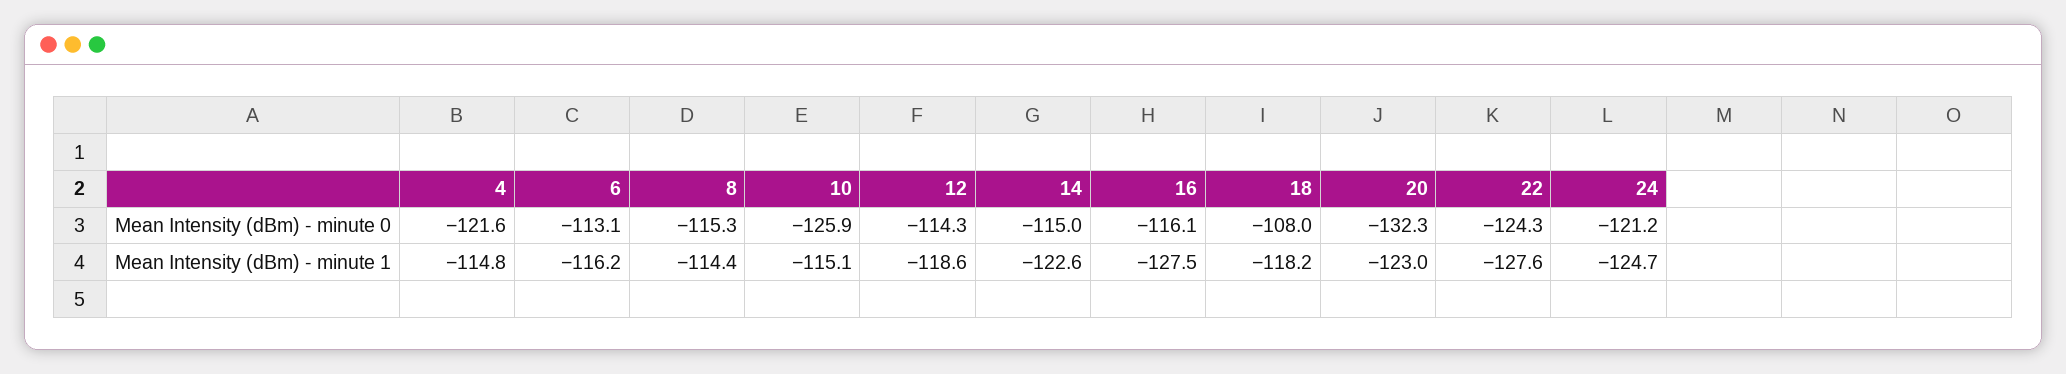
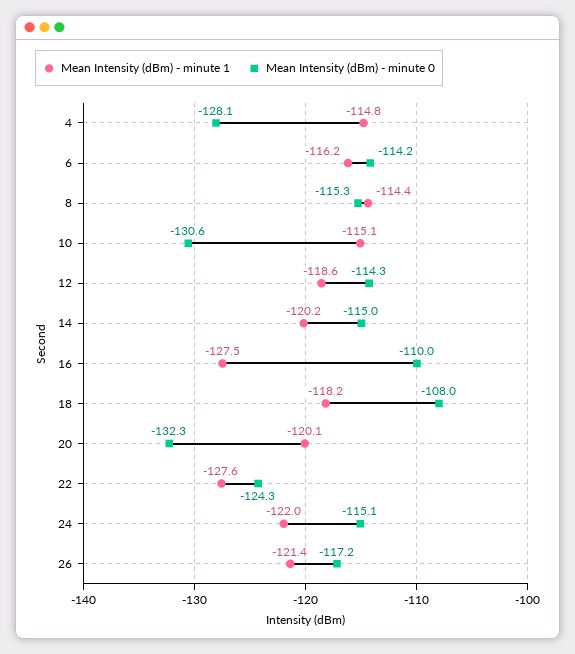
Mean Intensity (dBm) - minute 0, 4: -121.6 -> -128.1
Mean Intensity (dBm) - minute 0, 6: -113.1 -> -114.2
Mean Intensity (dBm) - minute 0, 10: -125.9 -> -130.6
Mean Intensity (dBm) - minute 0, 16: -116.1 -> -110
Mean Intensity (dBm) - minute 0, 24: -121.2 -> -115.1
Mean Intensity (dBm) - minute 1, 14: -122.6 -> -120.2
Mean Intensity (dBm) - minute 1, 20: -123 -> -120.1
Mean Intensity (dBm) - minute 1, 24: -124.7 -> -122
Mean Intensity (dBm) - minute 1, 26: none -> -121.4
Mean Intensity (dBm) - minute 0, 26: none -> -117.2

